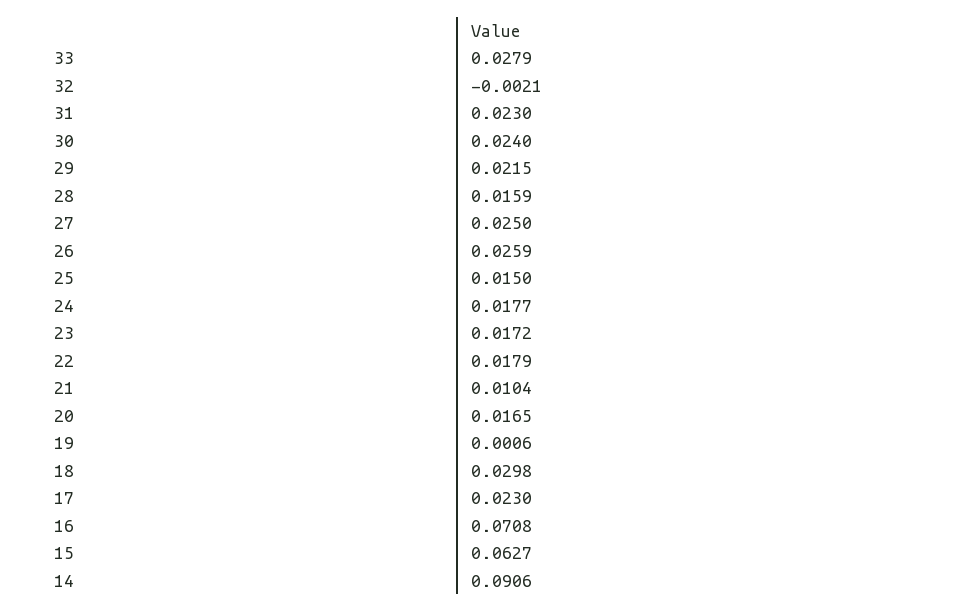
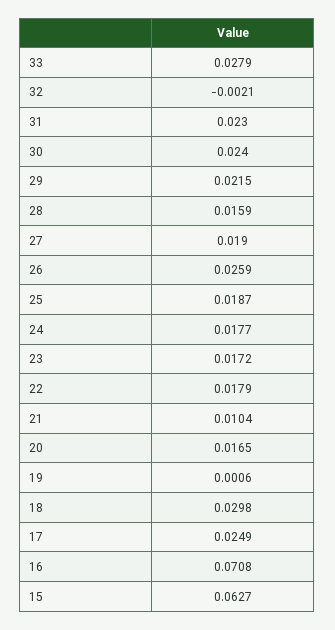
27: 0.025 -> 0.019
25: 0.015 -> 0.0187
17: 0.023 -> 0.0249
14: 0.0906 -> none

